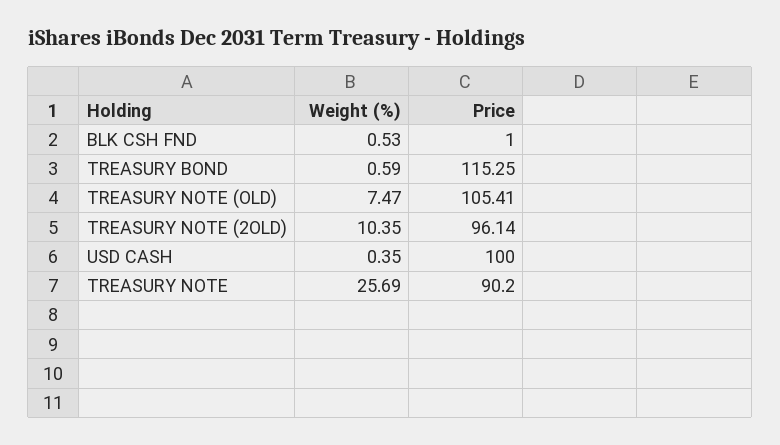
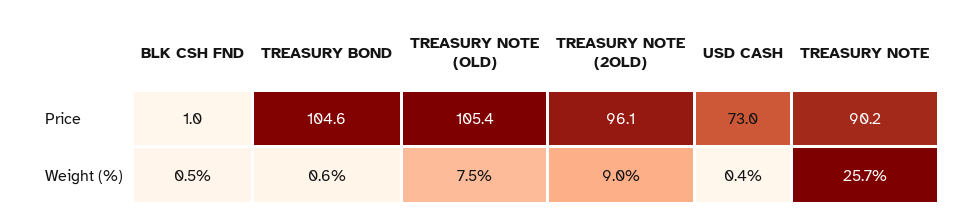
Price, TREASURY BOND: 115.25 -> 104.6
Weight (%), TREASURY NOTE (2OLD): 10.35 -> 9
Price, USD CASH: 100 -> 73

